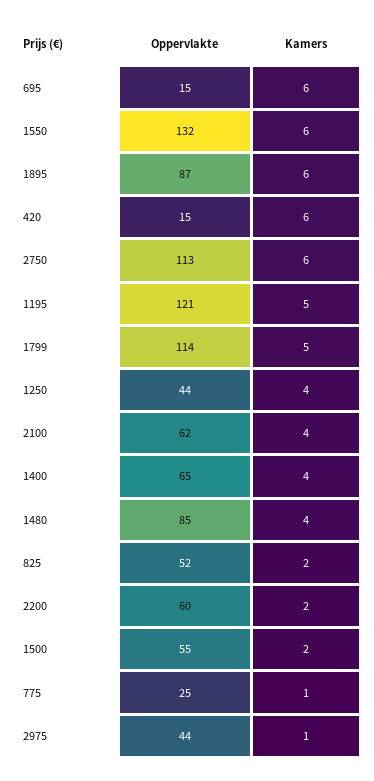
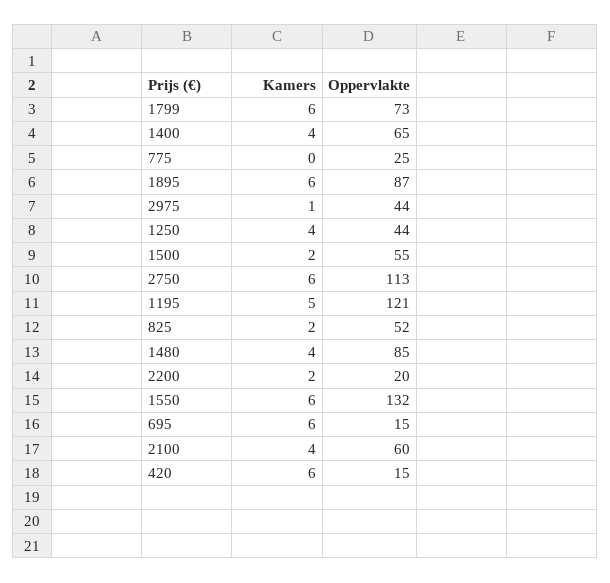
Oppervlakte, 1799: 114 -> 73
Kamers, 1799: 5 -> 6
Oppervlakte, 2100: 62 -> 60
Oppervlakte, 2200: 60 -> 20
Kamers, 775: 1 -> 0

